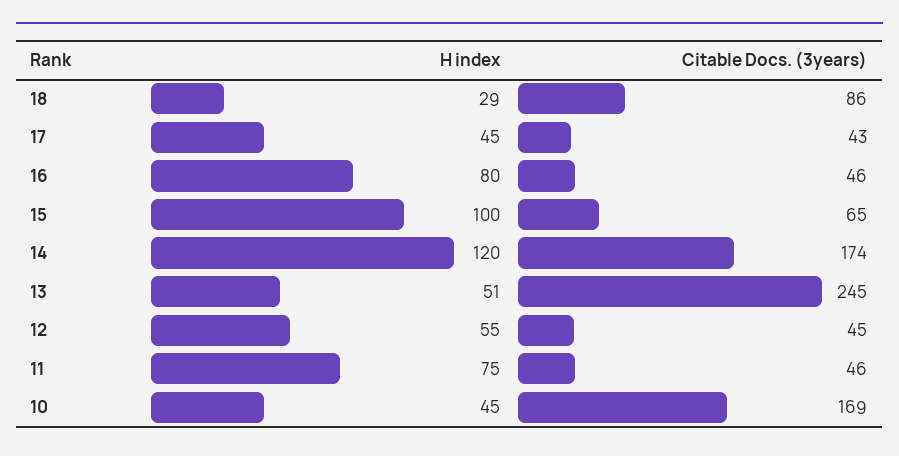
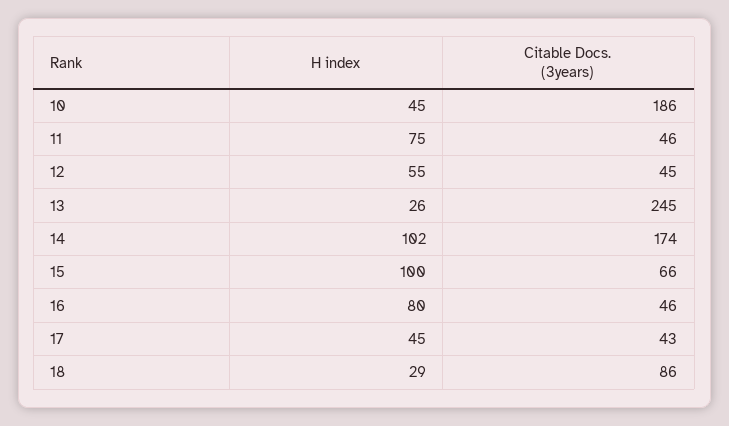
Citable Docs. (3years), 15: 65 -> 66
H index, 14: 120 -> 102
H index, 13: 51 -> 26
Citable Docs. (3years), 10: 169 -> 186

